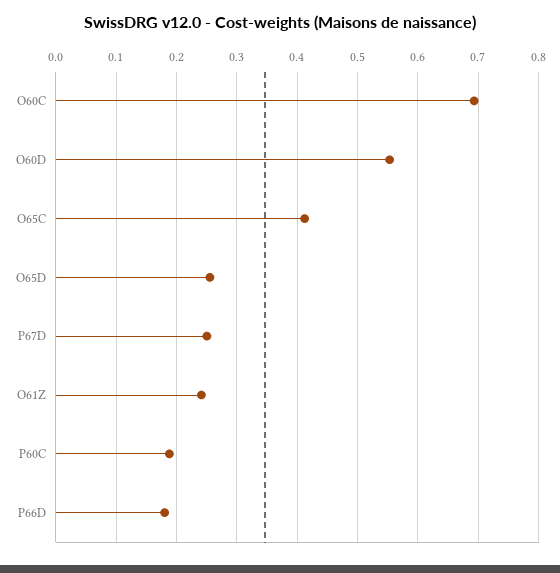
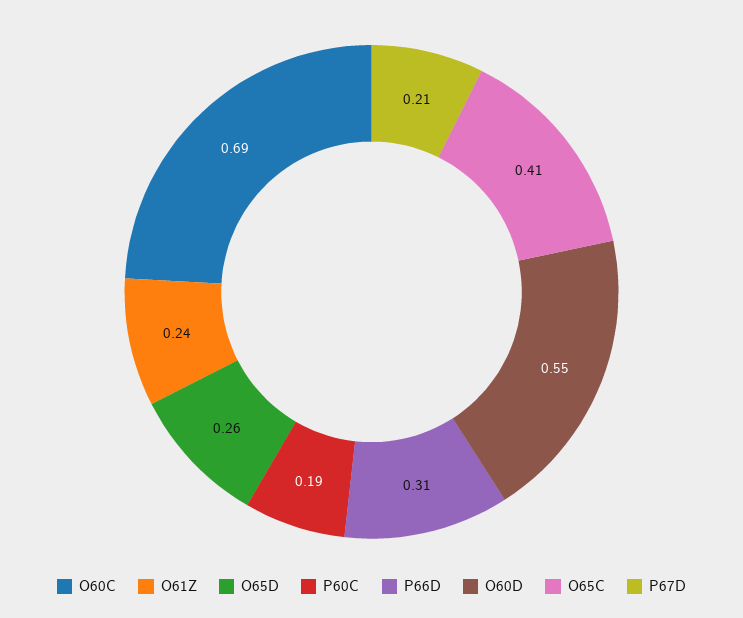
P67D: 0.25 -> 0.21
P66D: 0.18 -> 0.31

